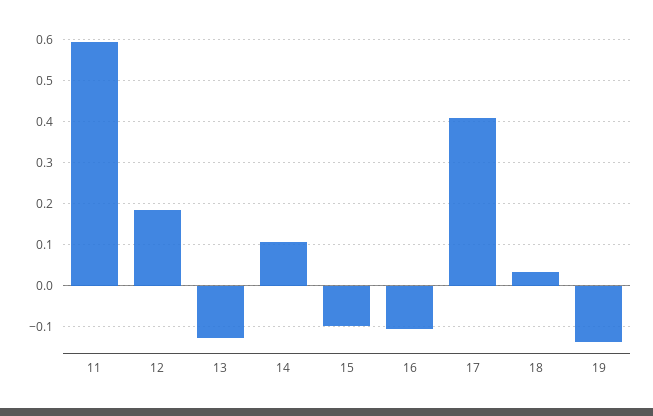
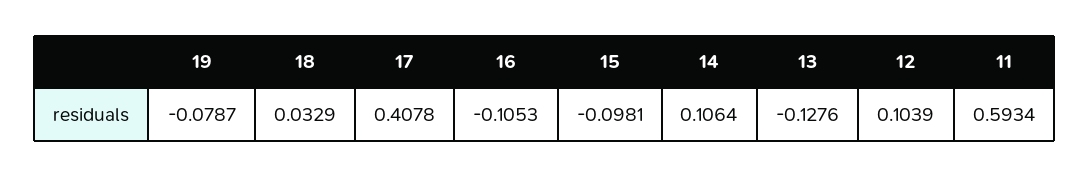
12: 0.18 -> 0.1039
19: -0.14 -> -0.0787

